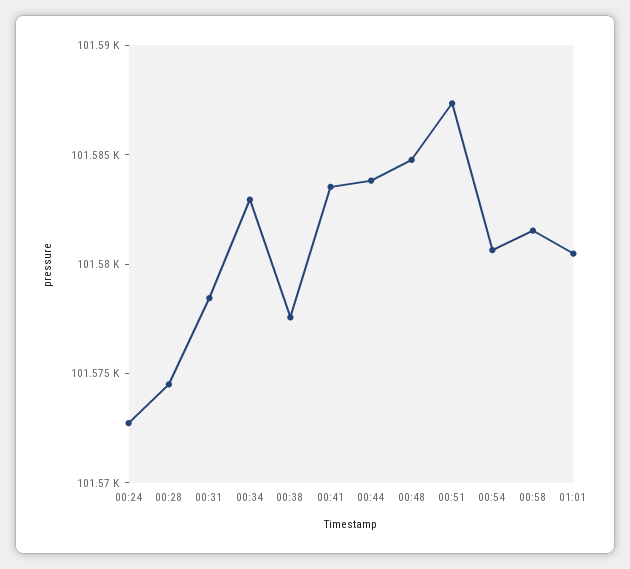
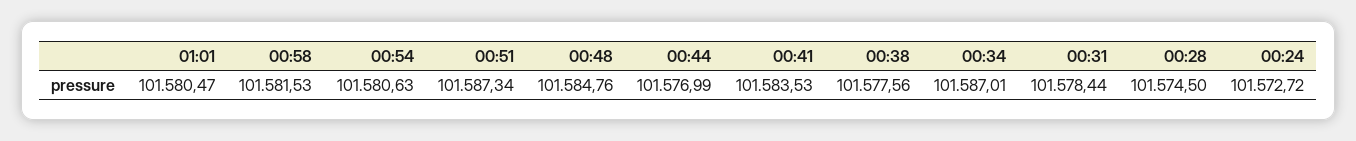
00:34: 101583 -> 101587.01
00:44: 101584 -> 101576.99

